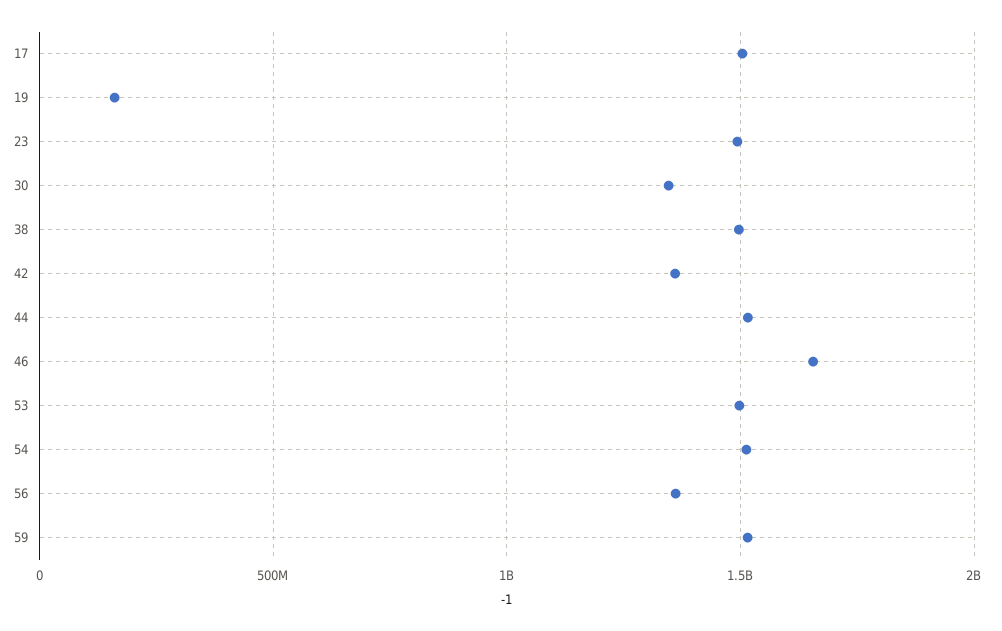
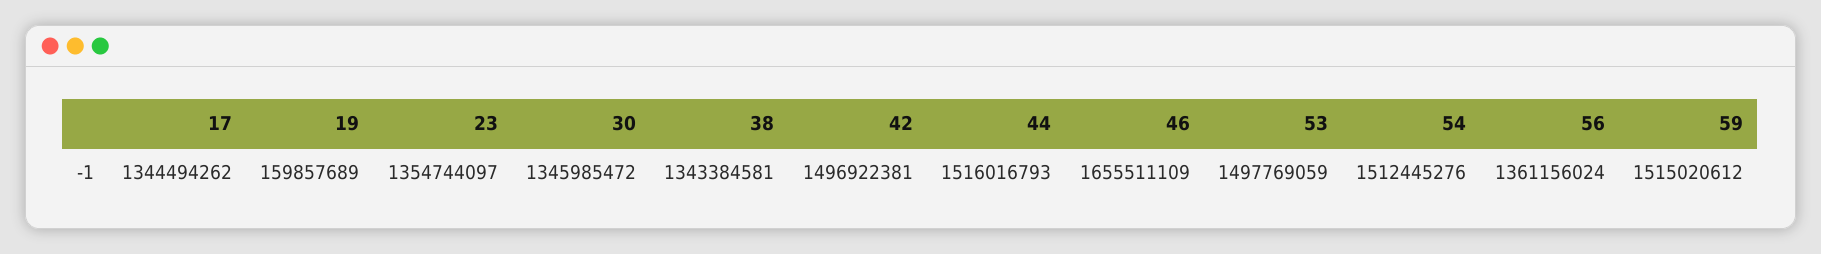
17: 1500000000 -> 1344494262
23: 1500000000 -> 1354744097
38: 1500000000 -> 1343384581
42: 1350000000 -> 1496922381

